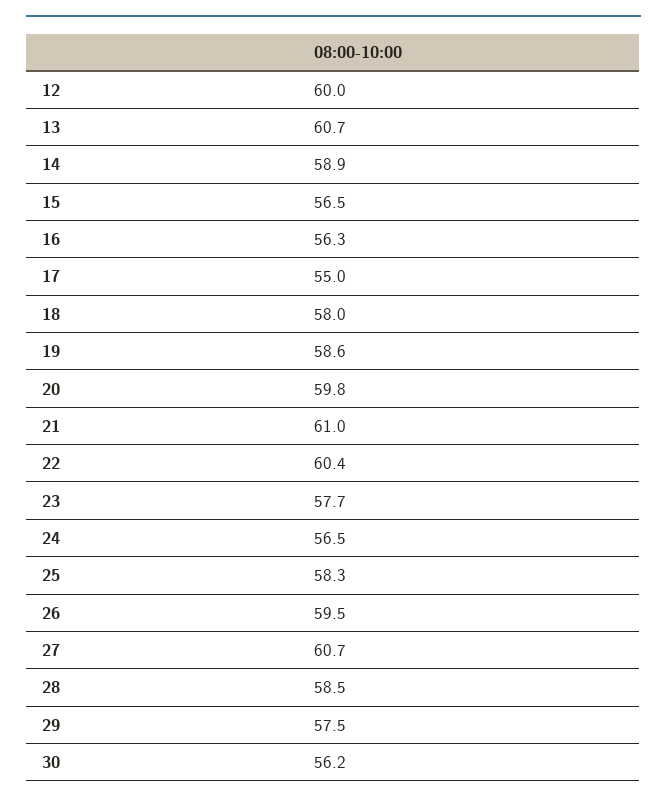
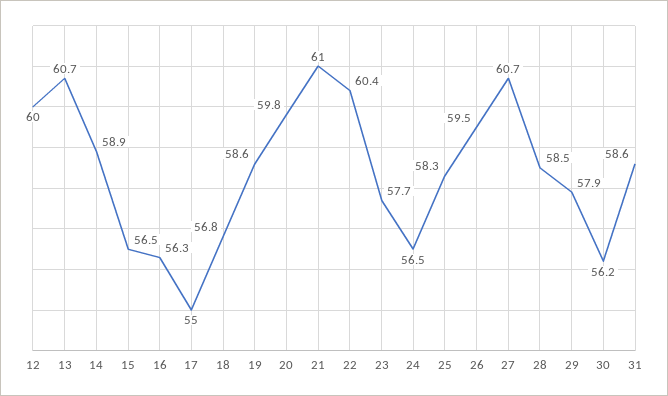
18: 58 -> 56.8
29: 57.5 -> 57.9
31: none -> 58.6

